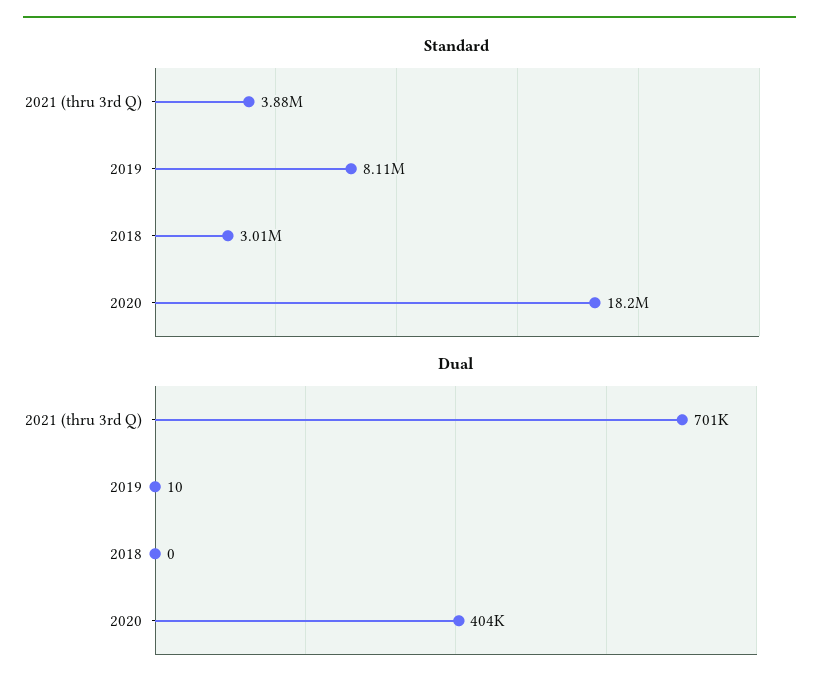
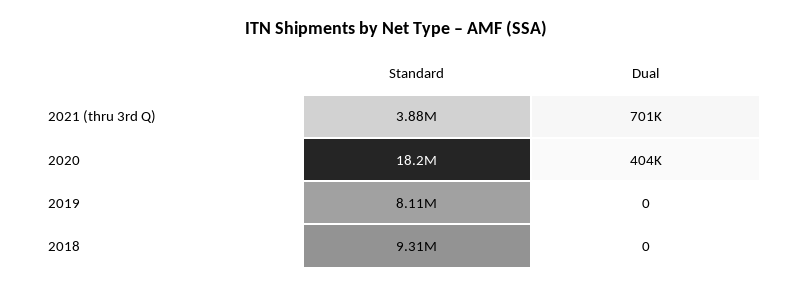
Standard, 2018: 3010000 -> 9310000
Dual, 2019: 10 -> 0

